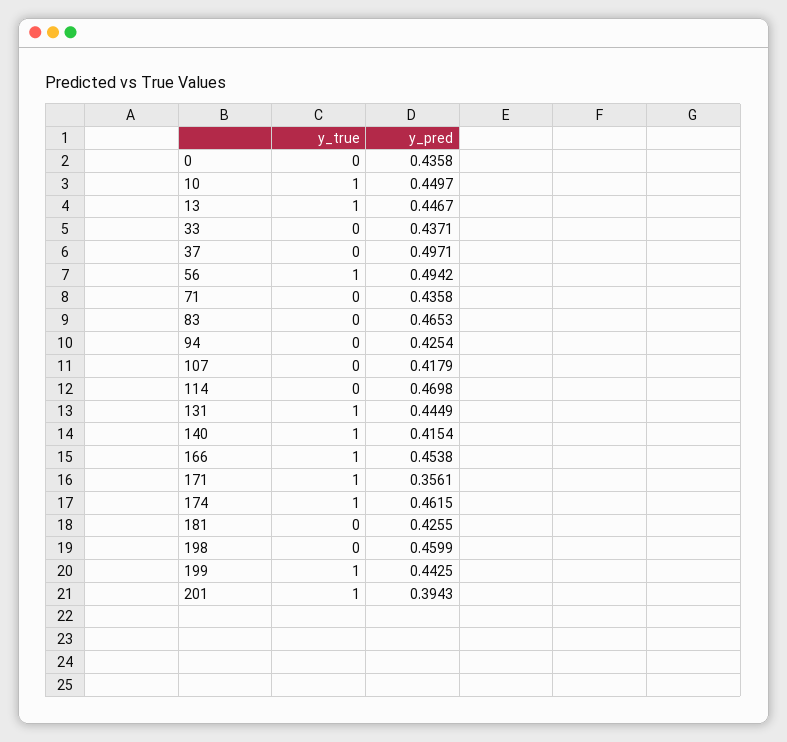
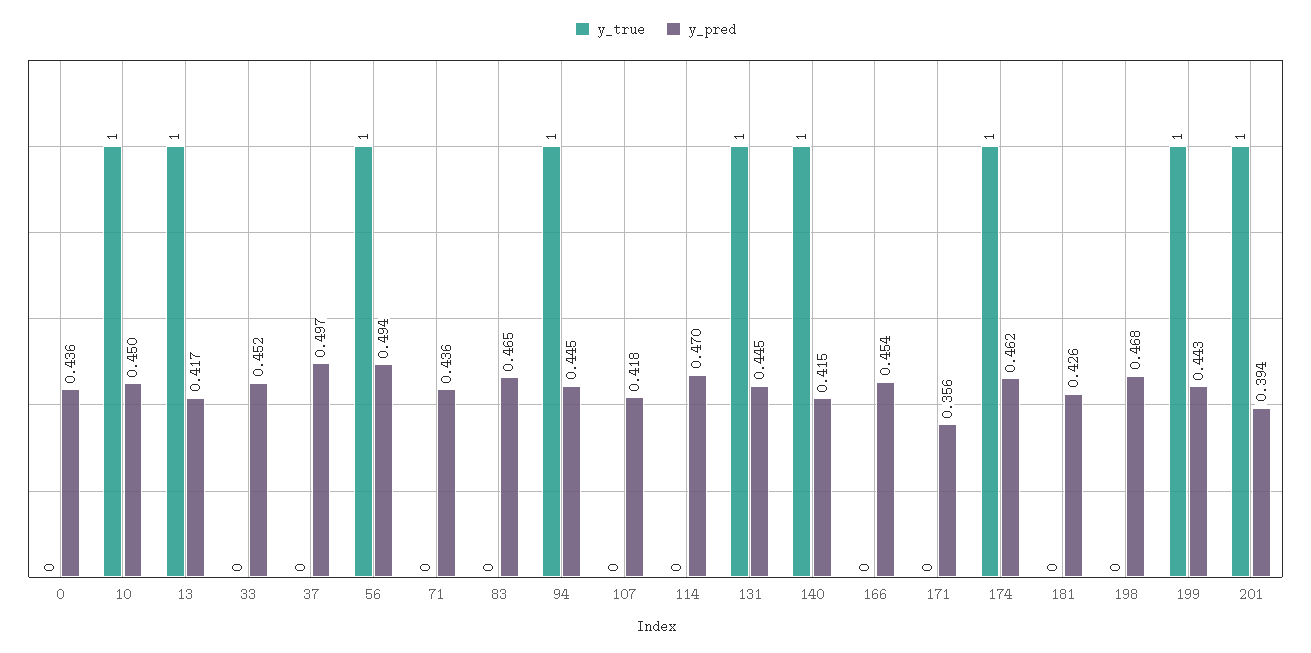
y_pred, 13: 0.4467 -> 0.417
y_pred, 33: 0.4371 -> 0.452
y_true, 94: 0 -> 1
y_pred, 94: 0.4254 -> 0.445
y_true, 166: 1 -> 0
y_true, 171: 1 -> 0
y_pred, 198: 0.4599 -> 0.468

